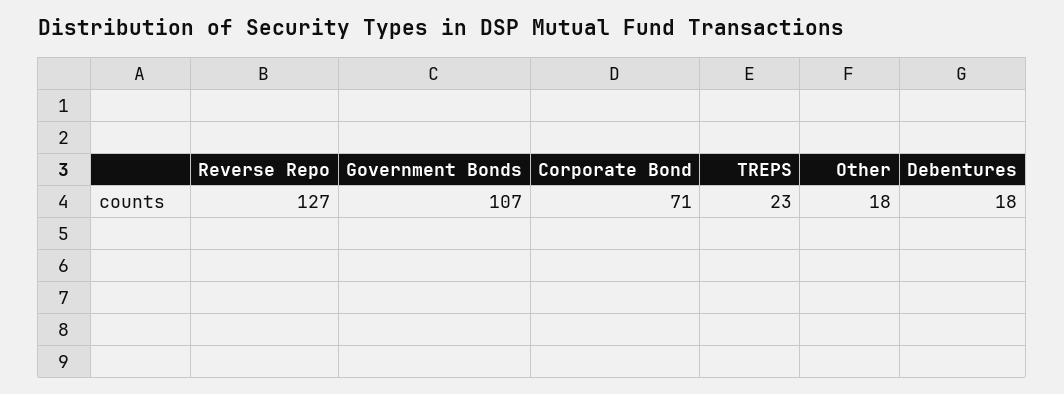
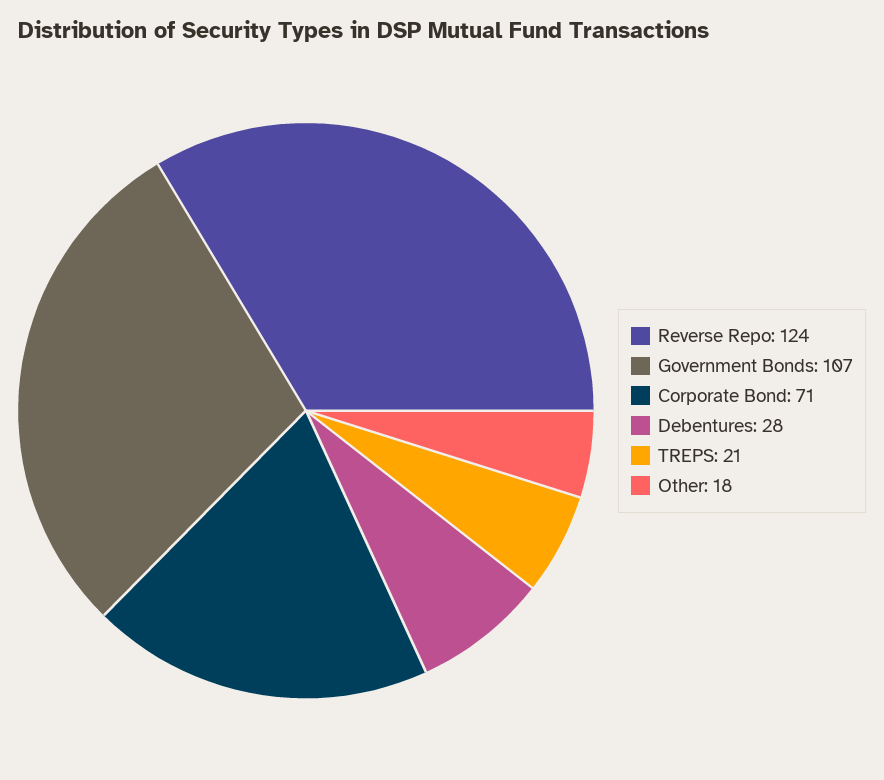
Reverse Repo: 127 -> 124
TREPS: 23 -> 21
Debentures: 18 -> 28

